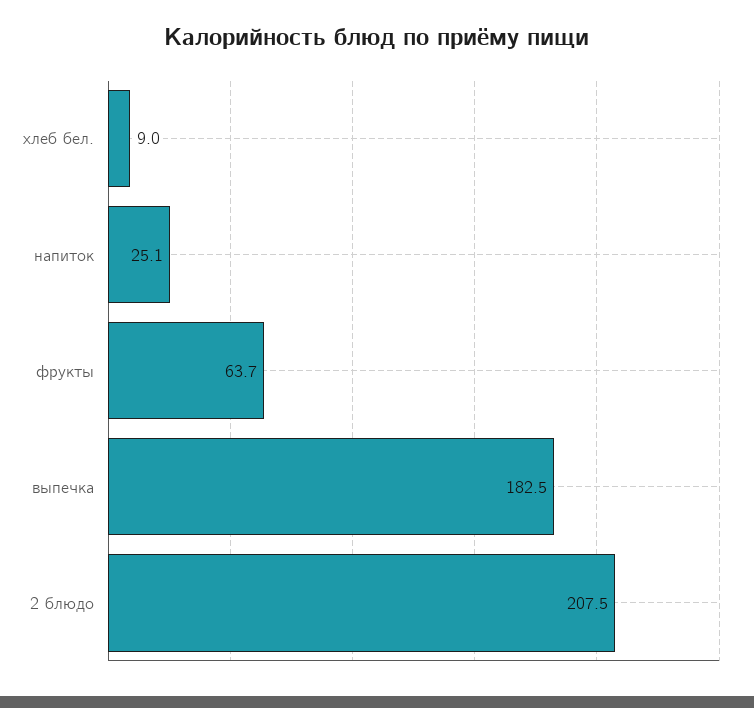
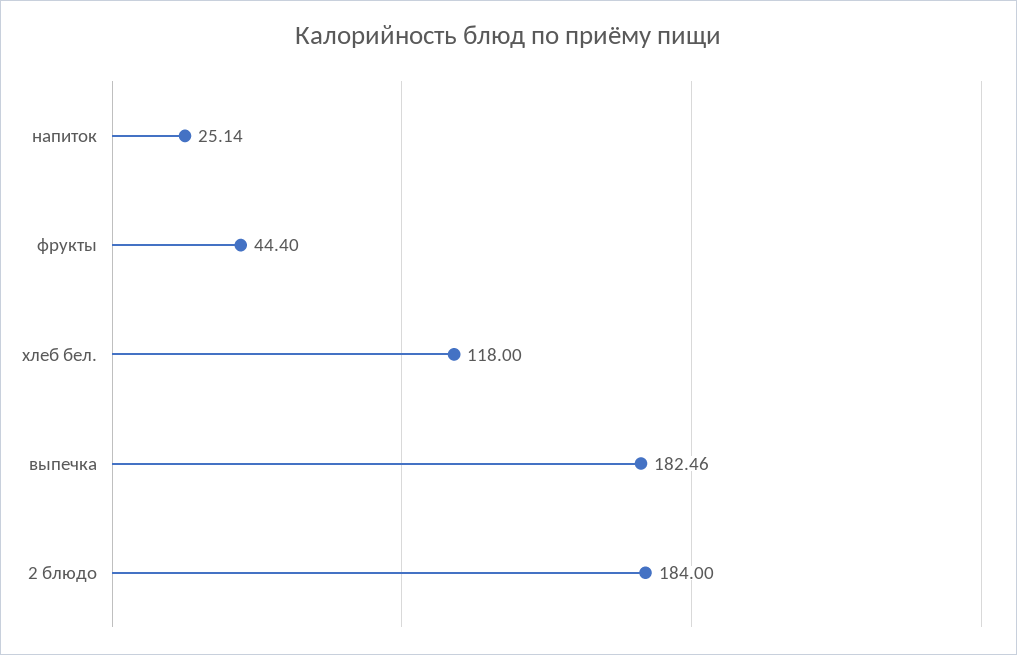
хлеб бел.: 9 -> 118
фрукты: 63.7 -> 44.4
2 блюдо: 207.5 -> 184

